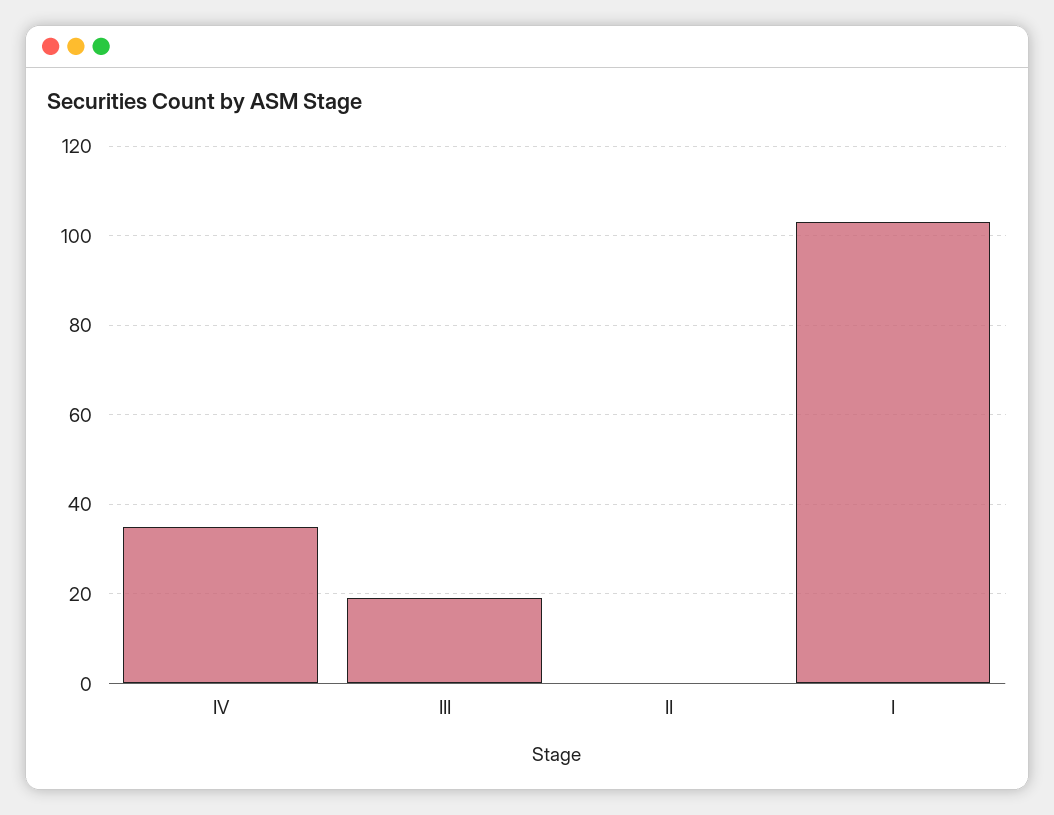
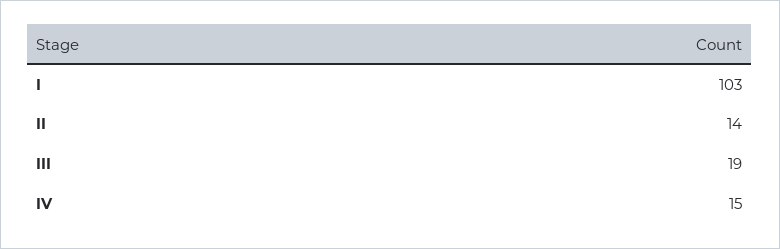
IV: 35 -> 15
II: 0 -> 14

